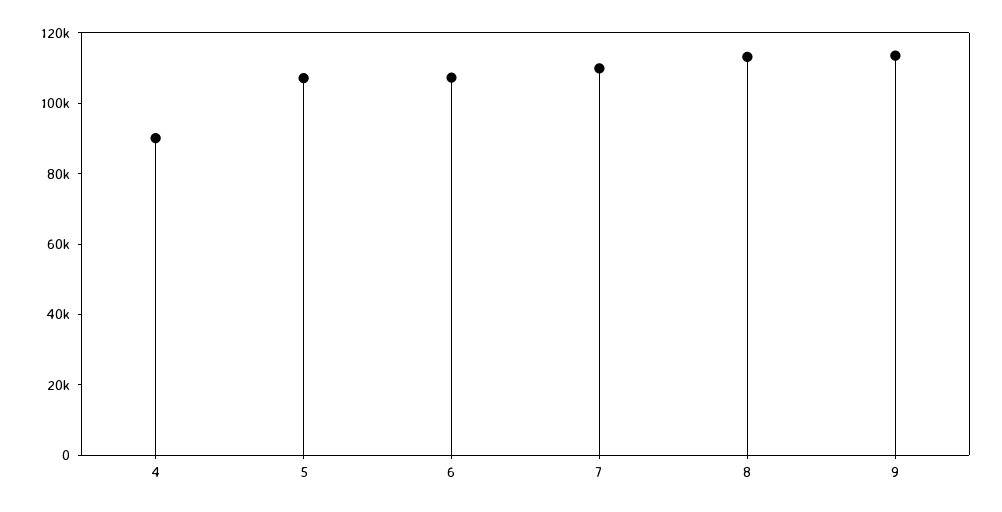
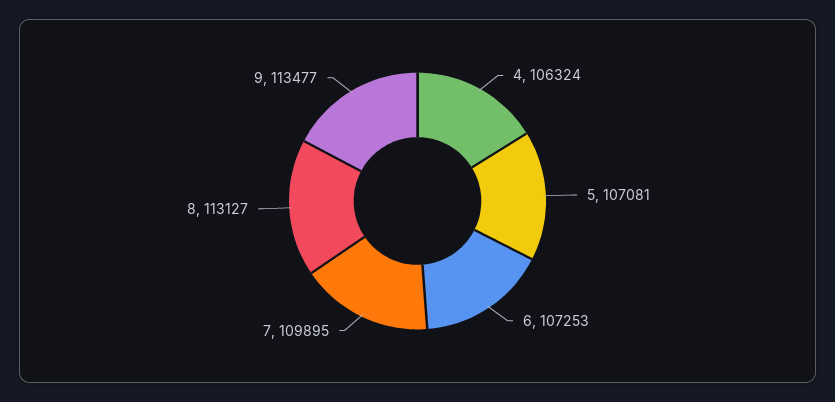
4: 90000 -> 106324

